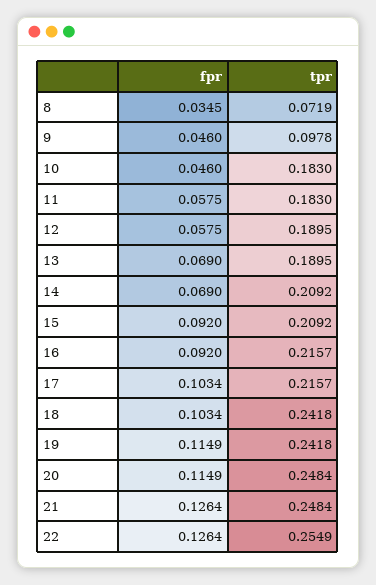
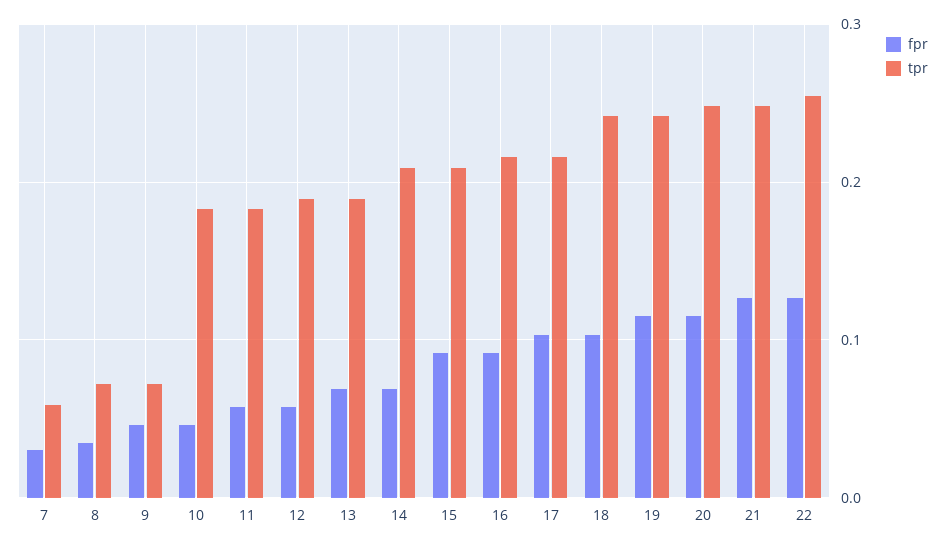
tpr, 9: 0.0978 -> 0.07
fpr, 7: none -> 0.03
tpr, 7: none -> 0.06

